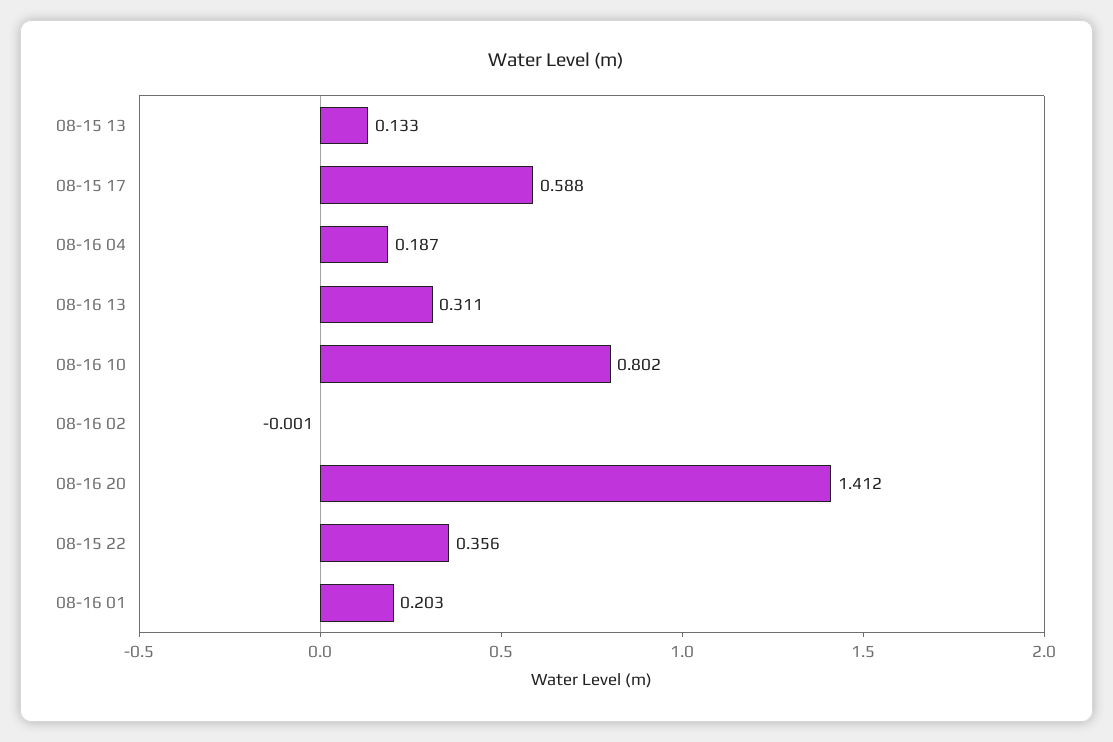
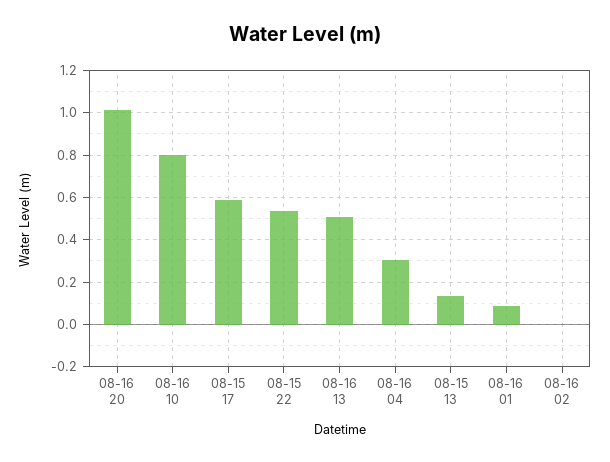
08-16 04: 0.187 -> 0.3
08-16 13: 0.311 -> 0.5
08-16 20: 1.412 -> 1
08-15 22: 0.356 -> 0.55
08-16 01: 0.203 -> 0.1

